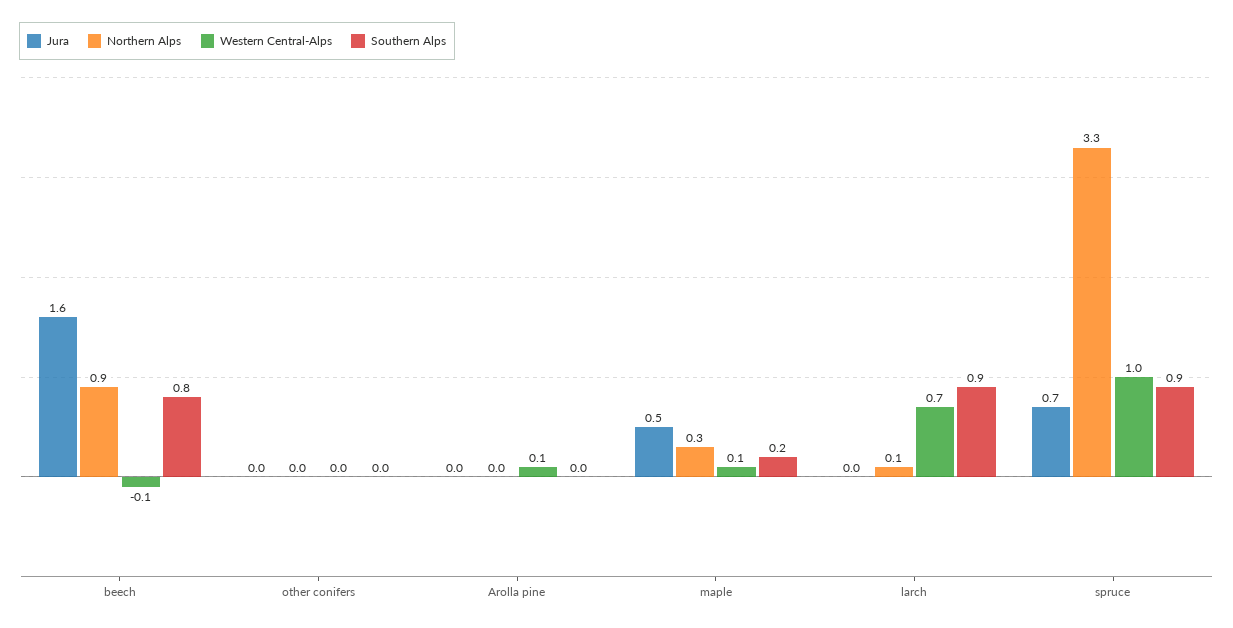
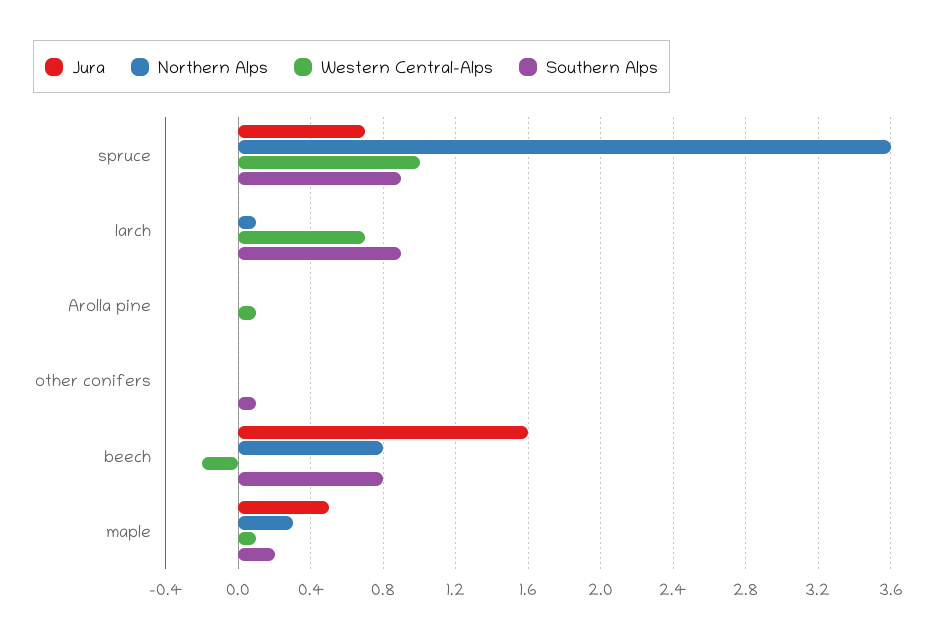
Northern Alps, beech: 0.9 -> 0.8
Western Central-Alps, beech: -0.1 -> -0.2
Southern Alps, other conifers: 0 -> 0.1
Northern Alps, spruce: 3.3 -> 3.6

